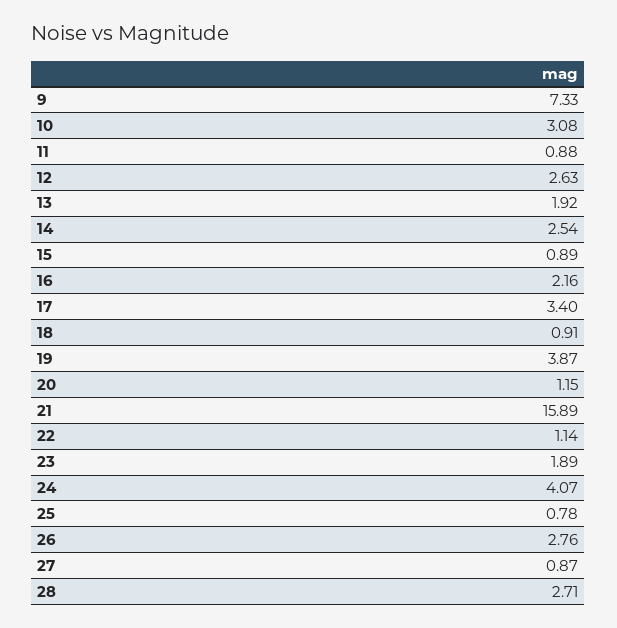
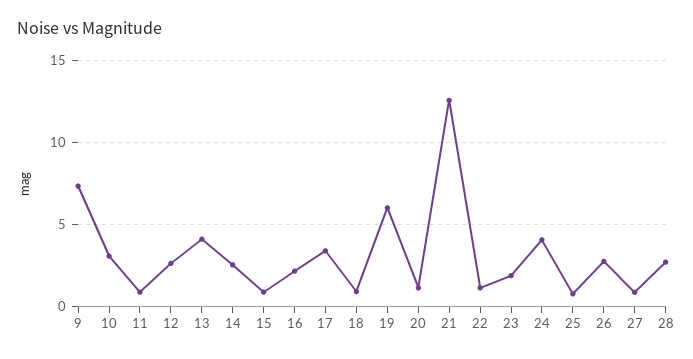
13: 1.92 -> 4
19: 3.87 -> 6
21: 15.89 -> 12.5

